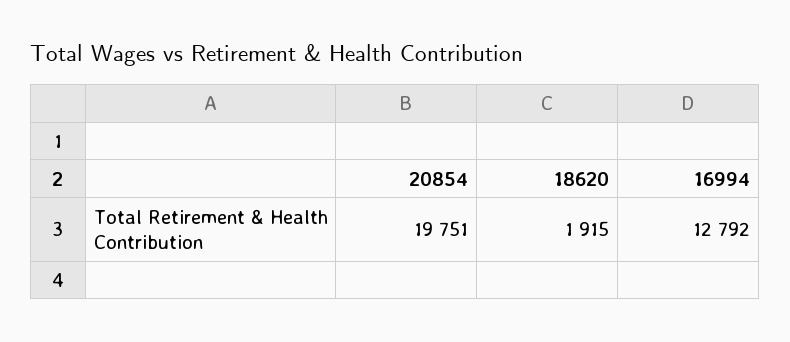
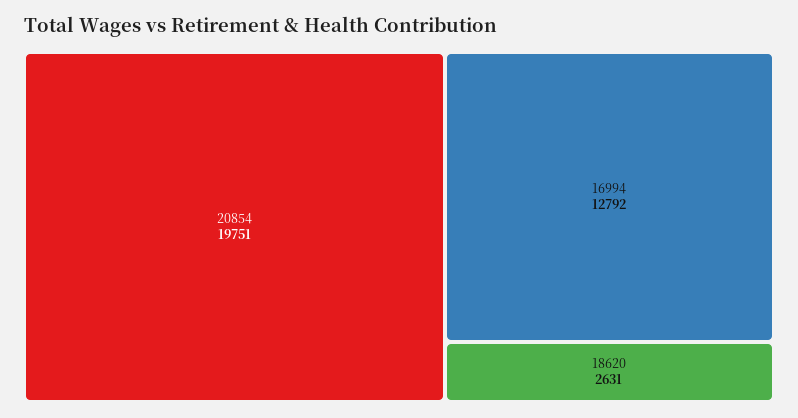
18620: 1915 -> 2631

